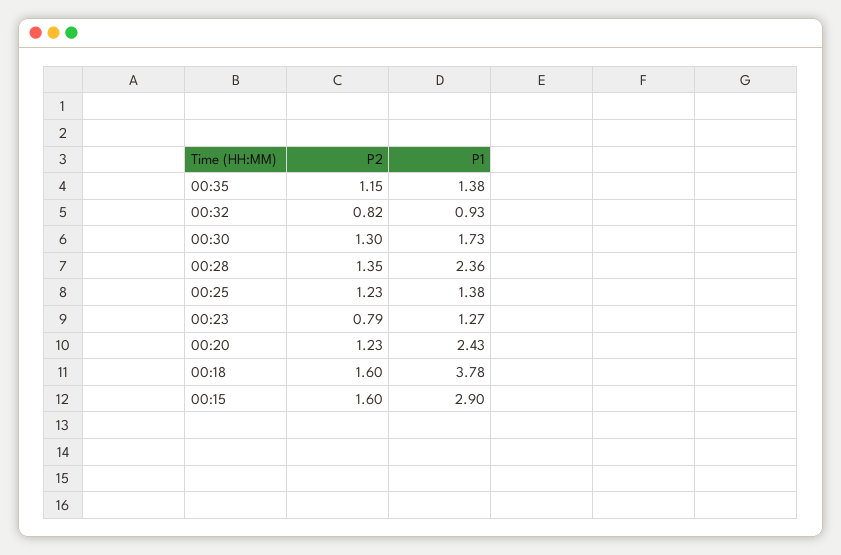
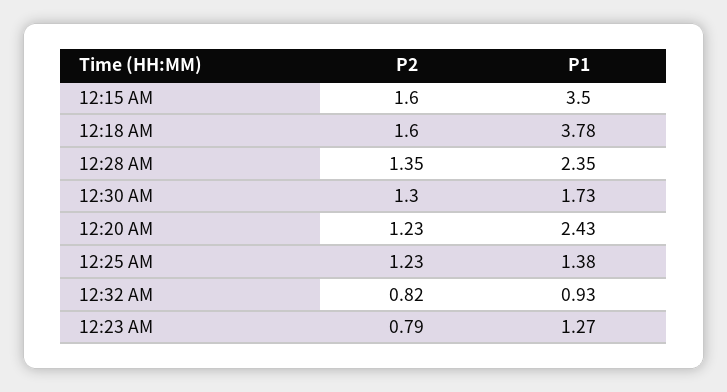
P2, 00:35: 1.15 -> none
P1, 00:35: 1.38 -> none
P1, 00:28: 2.36 -> 2.35
P1, 00:15: 2.9 -> 3.5

